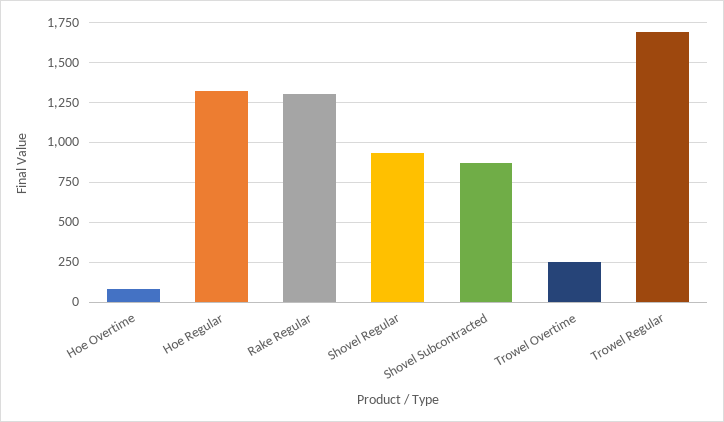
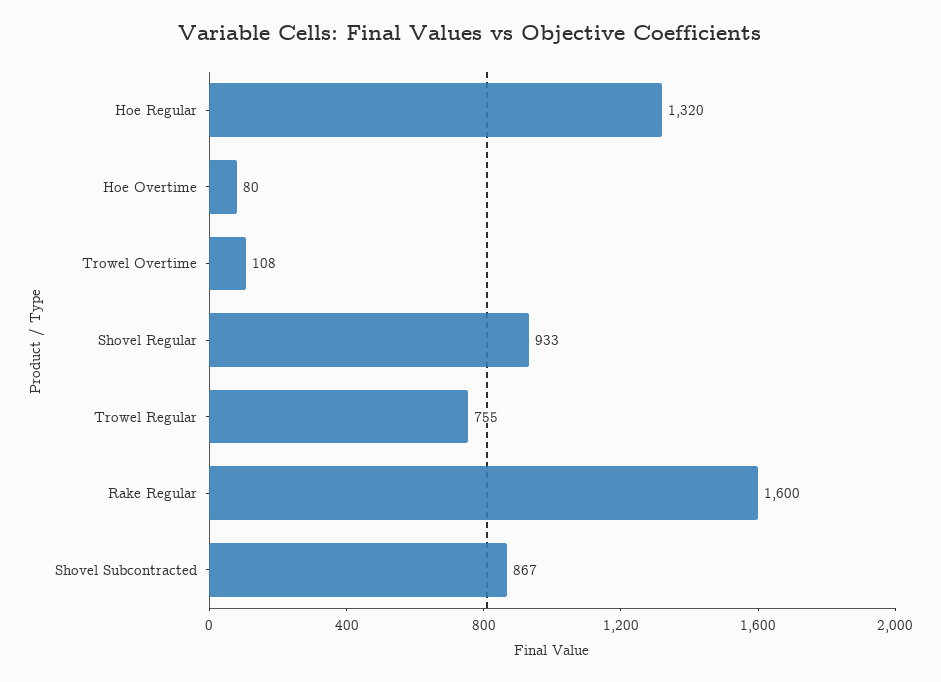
Rake Regular: 1300 -> 1600
Trowel Overtime: 250 -> 108
Trowel Regular: 1700 -> 755

